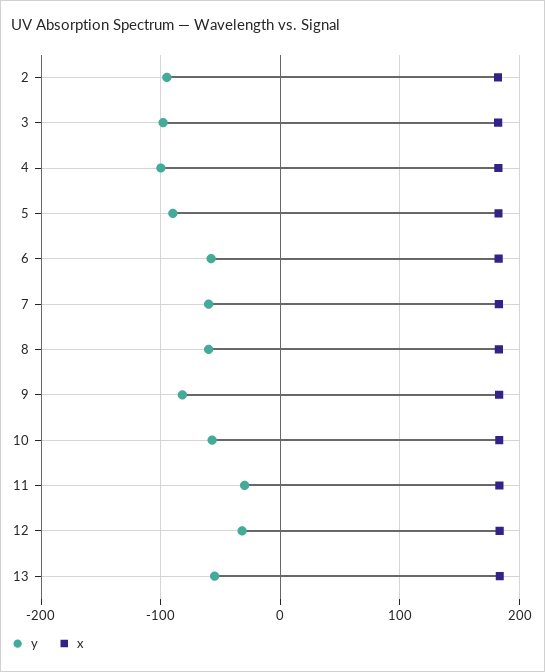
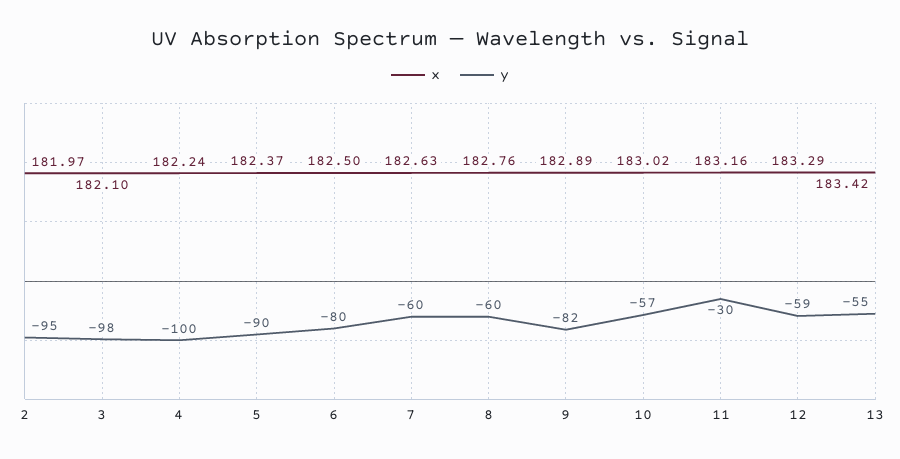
y, 6: -60 -> -80
y, 12: -30 -> -59

